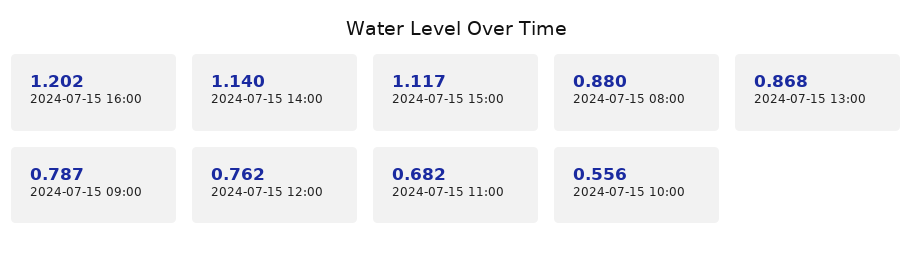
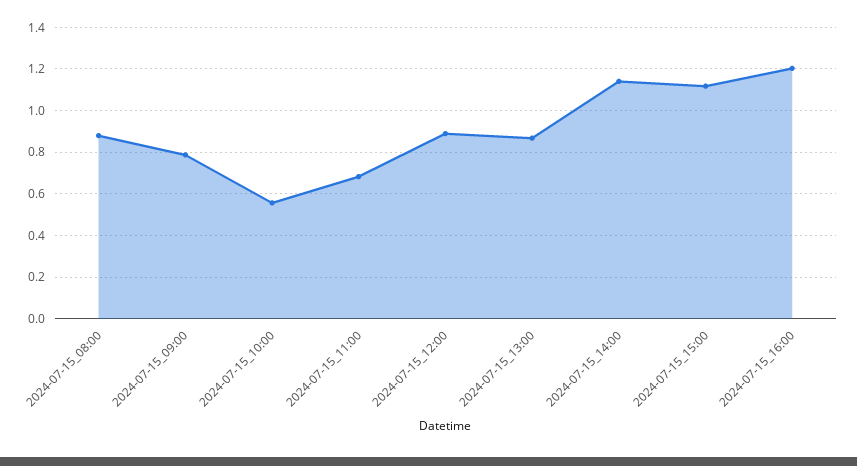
2024-07-15 12:00: 0.762 -> 0.9

